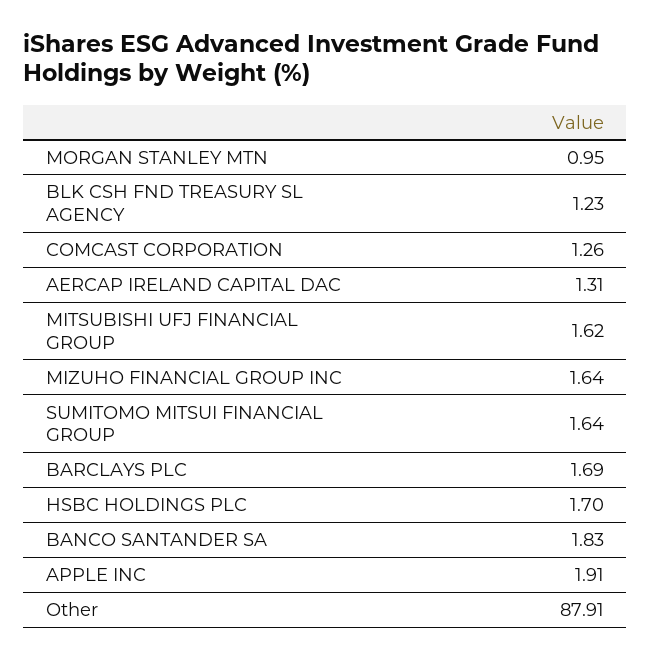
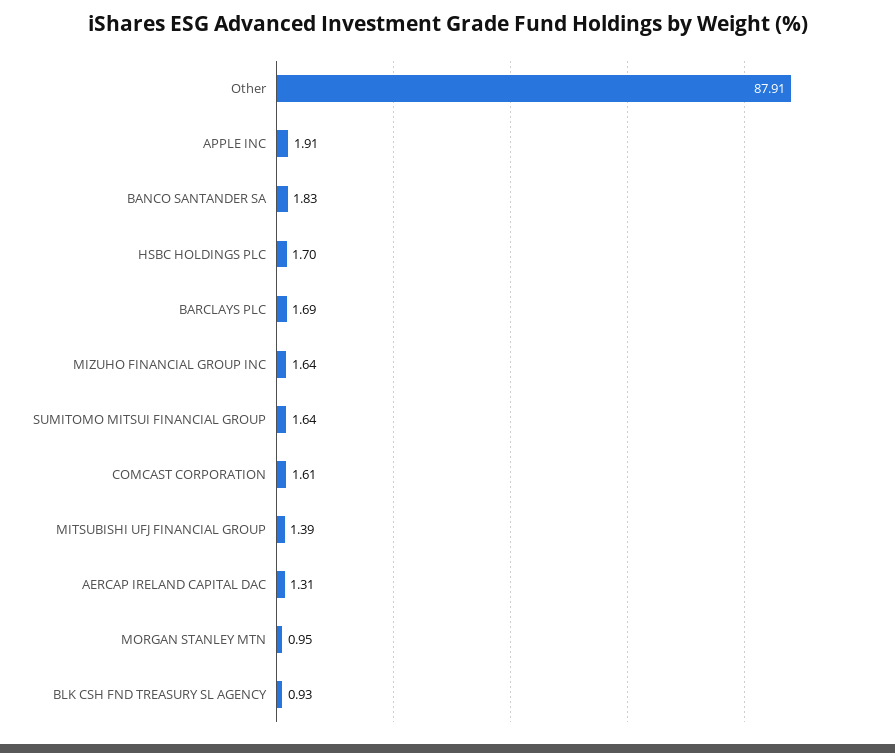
BLK CSH FND TREASURY SL AGENCY: 1.23 -> 0.93
COMCAST CORPORATION: 1.26 -> 1.61
MITSUBISHI UFJ FINANCIAL GROUP: 1.62 -> 1.39

